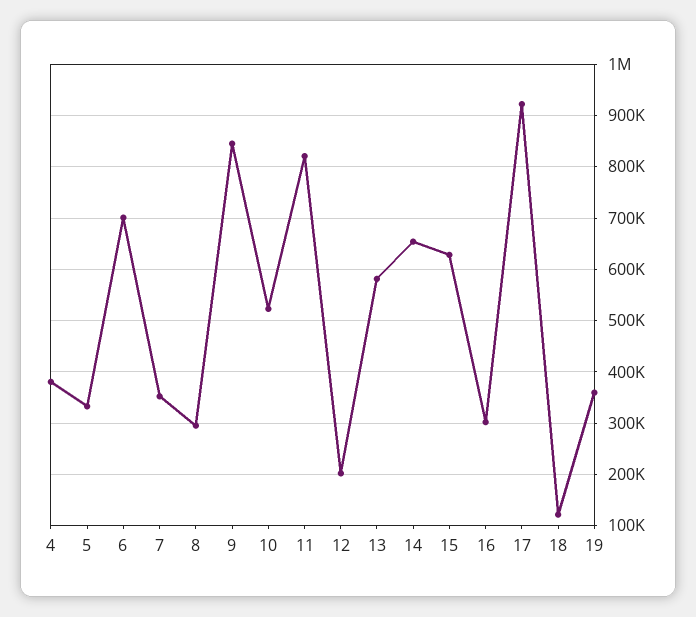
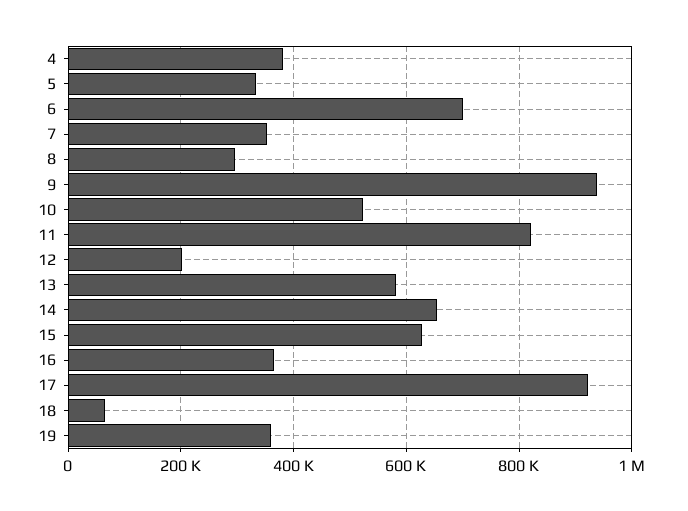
9: 840000 -> 940000
16: 300000 -> 360000
18: 120000 -> 60000

